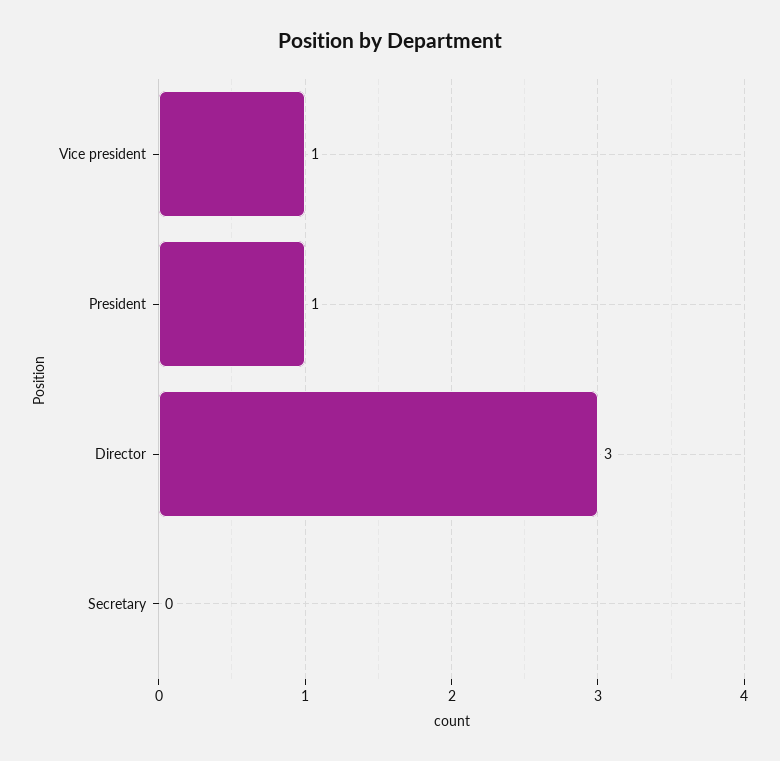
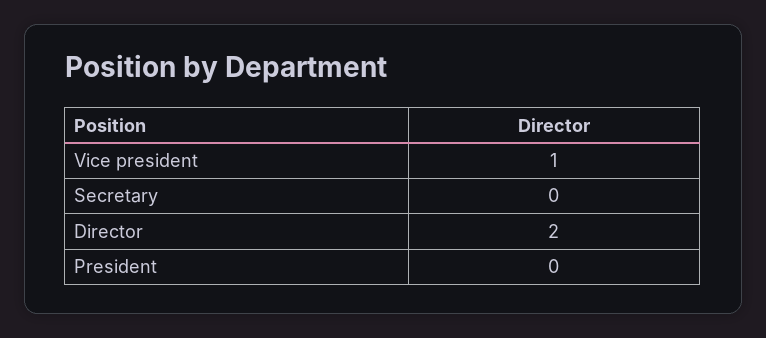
President: 1 -> 0
Director: 3 -> 2

